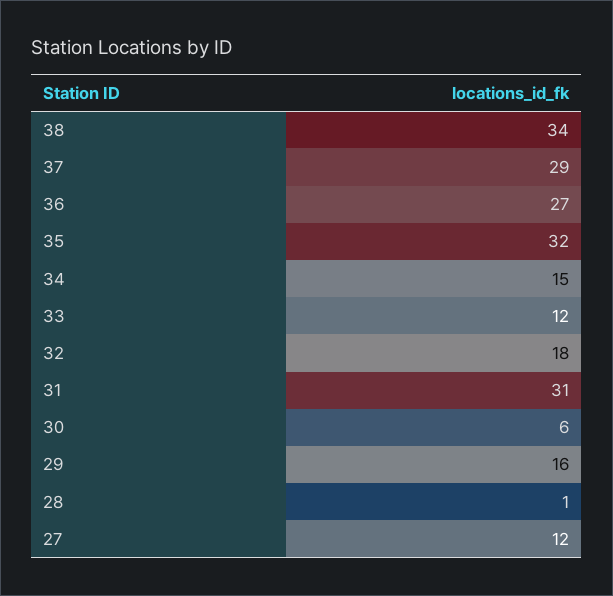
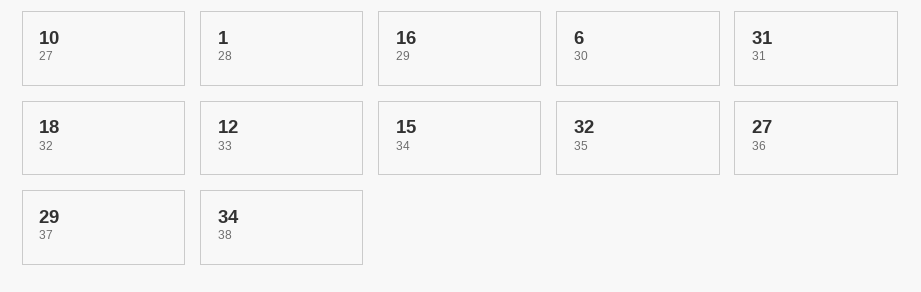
27: 12 -> 10

